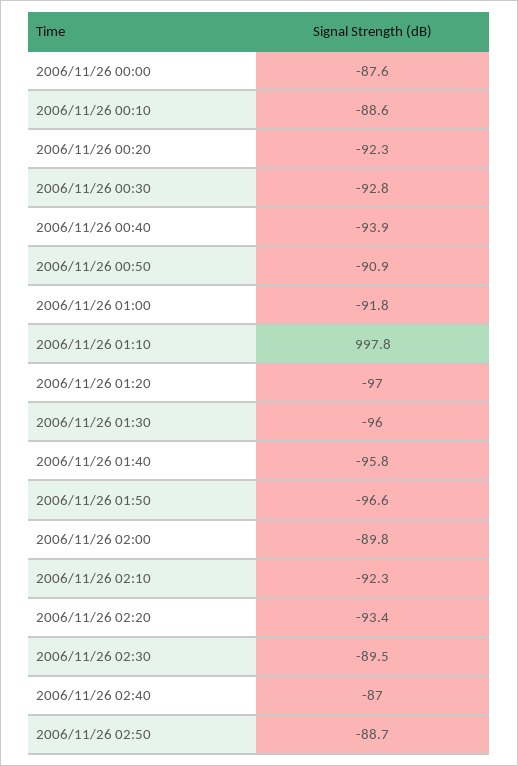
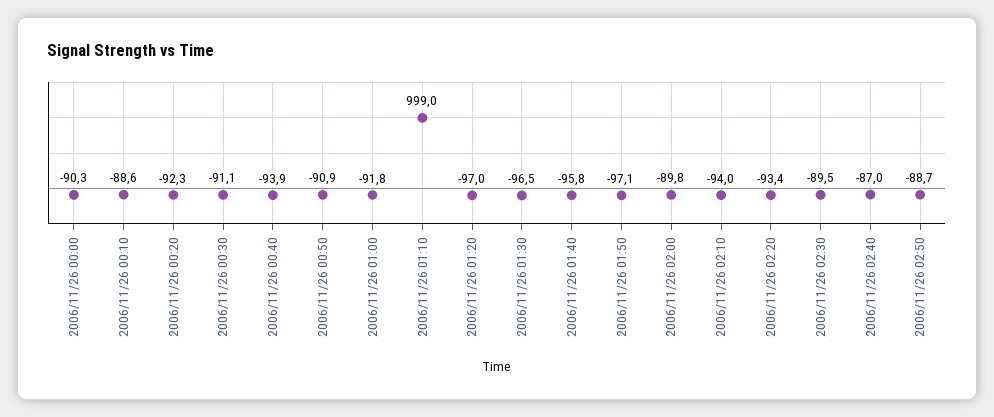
2006/11/26 00:00: -87.6 -> -90.3
2006/11/26 00:30: -92.8 -> -91.1
2006/11/26 01:10: 997.8 -> 999
2006/11/26 01:30: -96 -> -96.5
2006/11/26 01:50: -96.6 -> -97.1
2006/11/26 02:10: -92.3 -> -94

